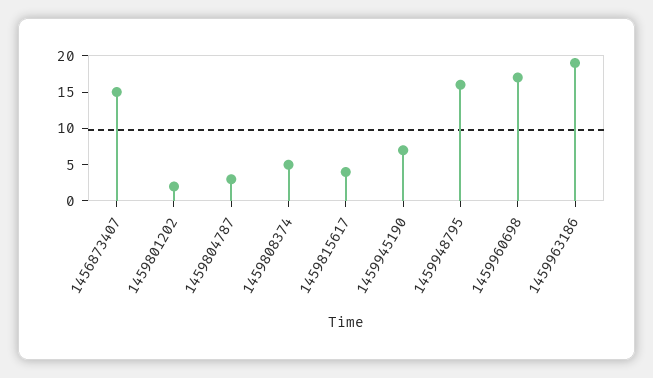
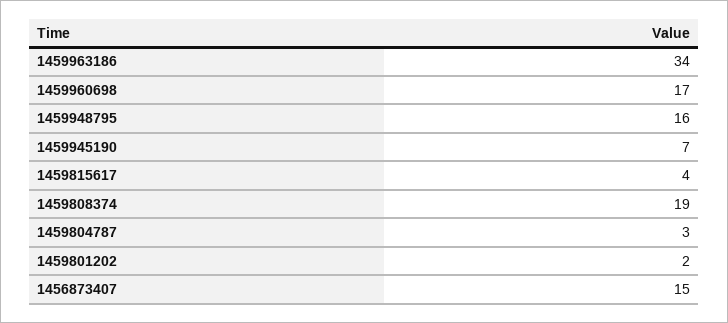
1459808374: 5 -> 19
1459963186: 20 -> 34

